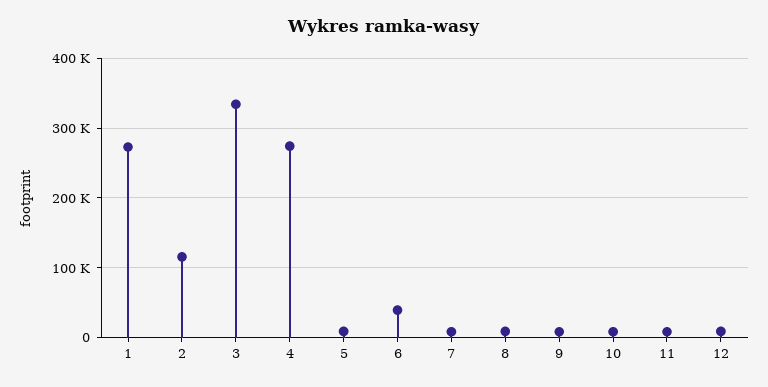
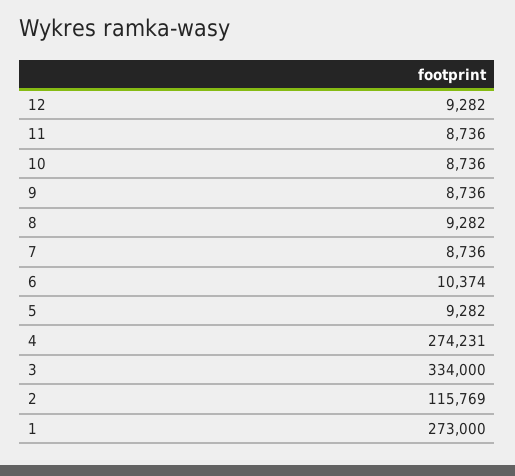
6: 40000 -> 10374

